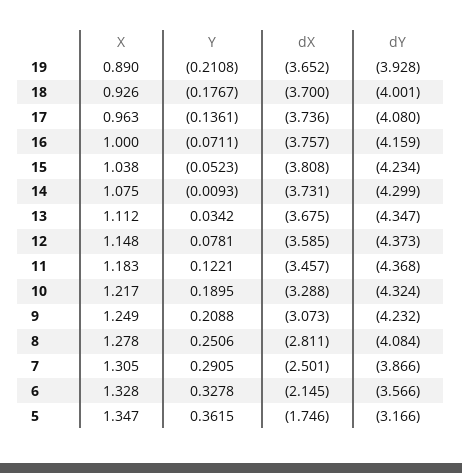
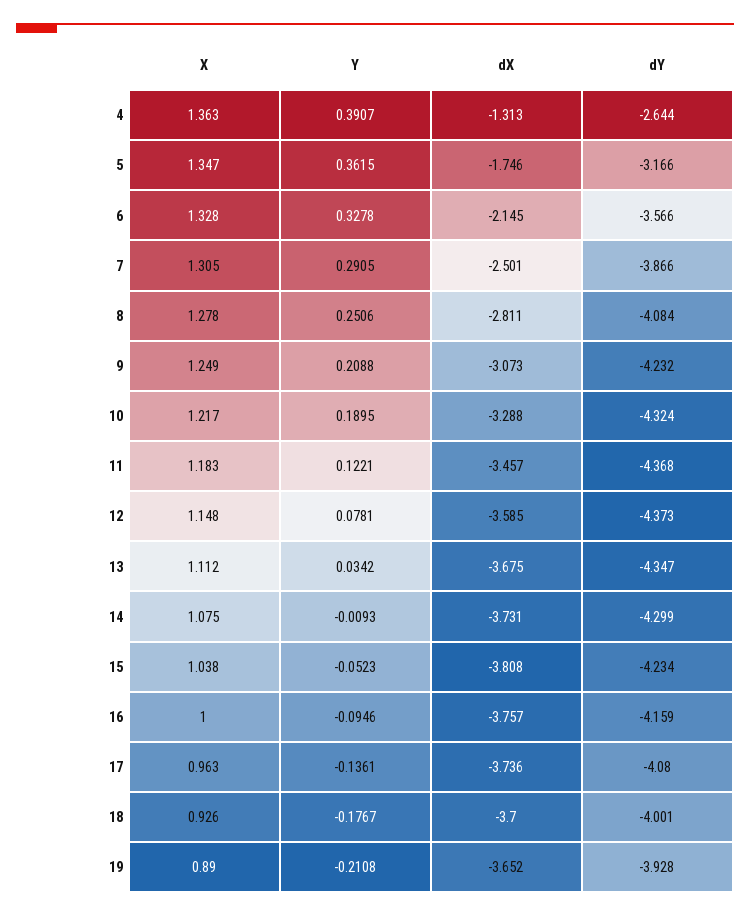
Y, 16: -0.0711 -> -0.0946
X, 4: none -> 1.363
Y, 4: none -> 0.3907
dX, 4: none -> -1.313
dY, 4: none -> -2.644

